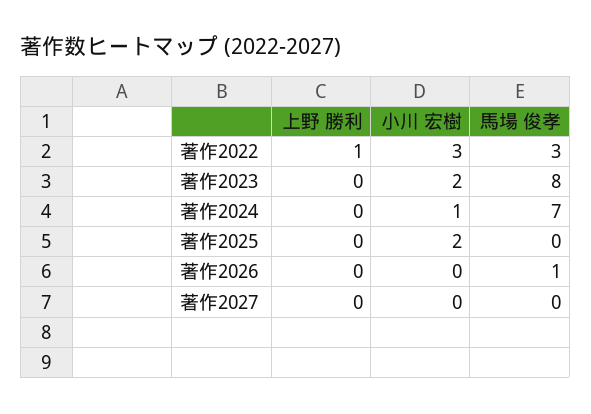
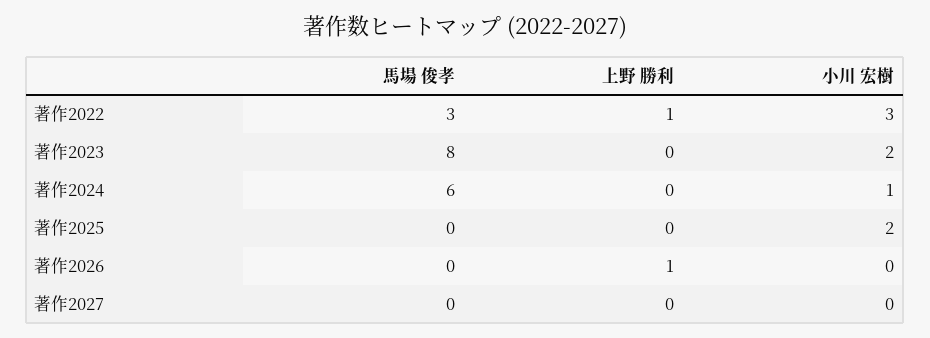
馬場 俊孝, 著作2024: 7 -> 6
上野 勝利, 著作2026: 0 -> 1
馬場 俊孝, 著作2026: 1 -> 0

